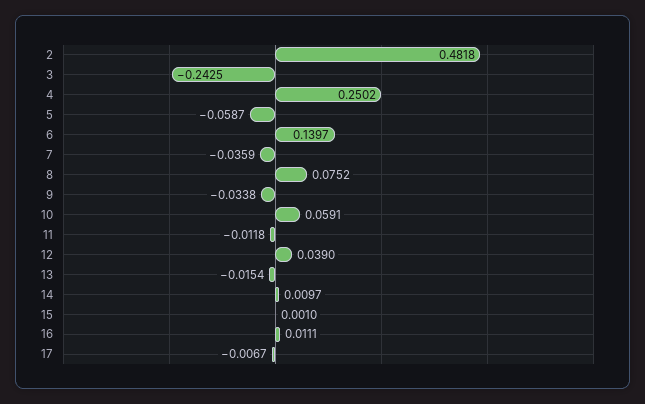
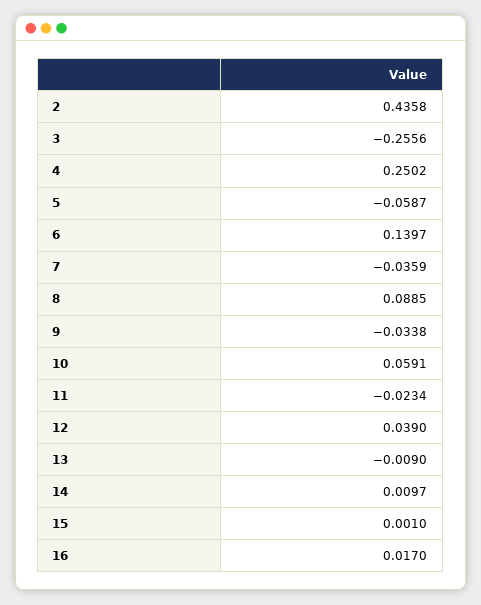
2: 0.4818 -> 0.4358
3: -0.2425 -> -0.2556
8: 0.0752 -> 0.0885
11: -0.0118 -> -0.0234
13: -0.0154 -> -0.009
16: 0.0111 -> 0.017
17: -0.0067 -> none

